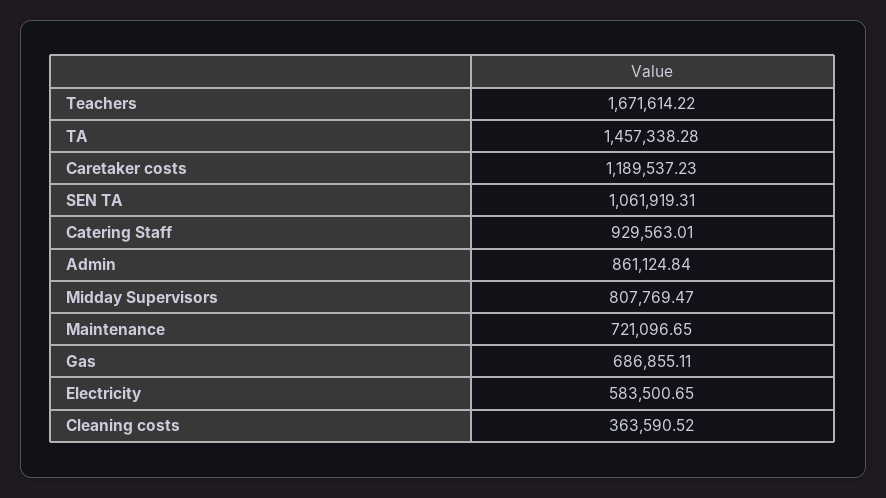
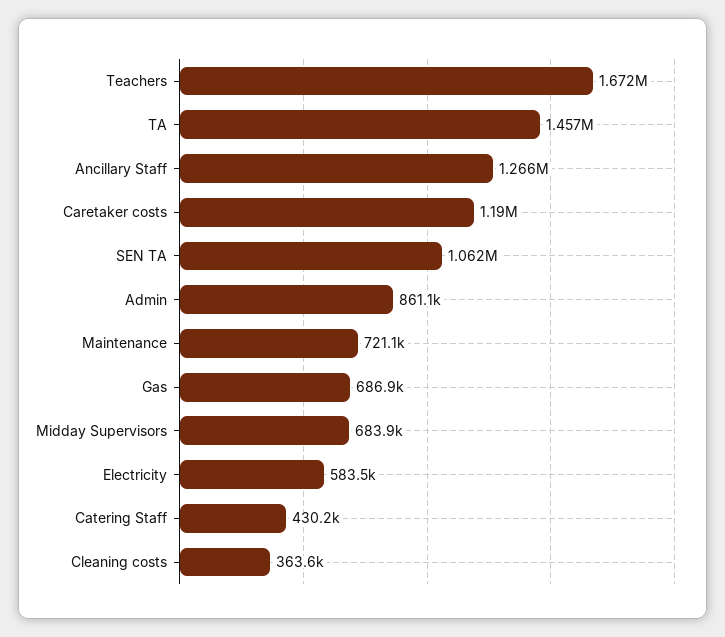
Catering Staff: 929563.01 -> 430200
Midday Supervisors: 807769.47 -> 683900
Ancillary Staff: none -> 1266000

